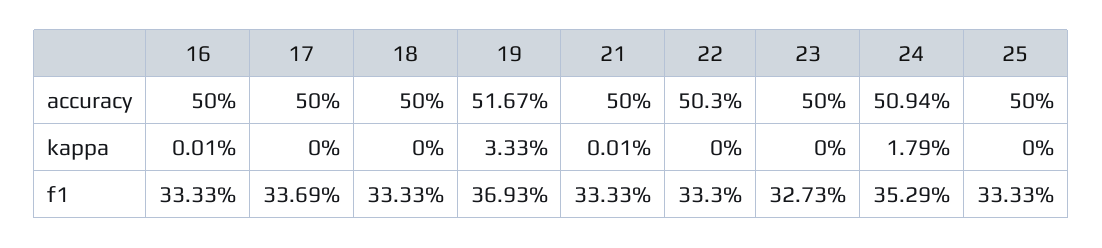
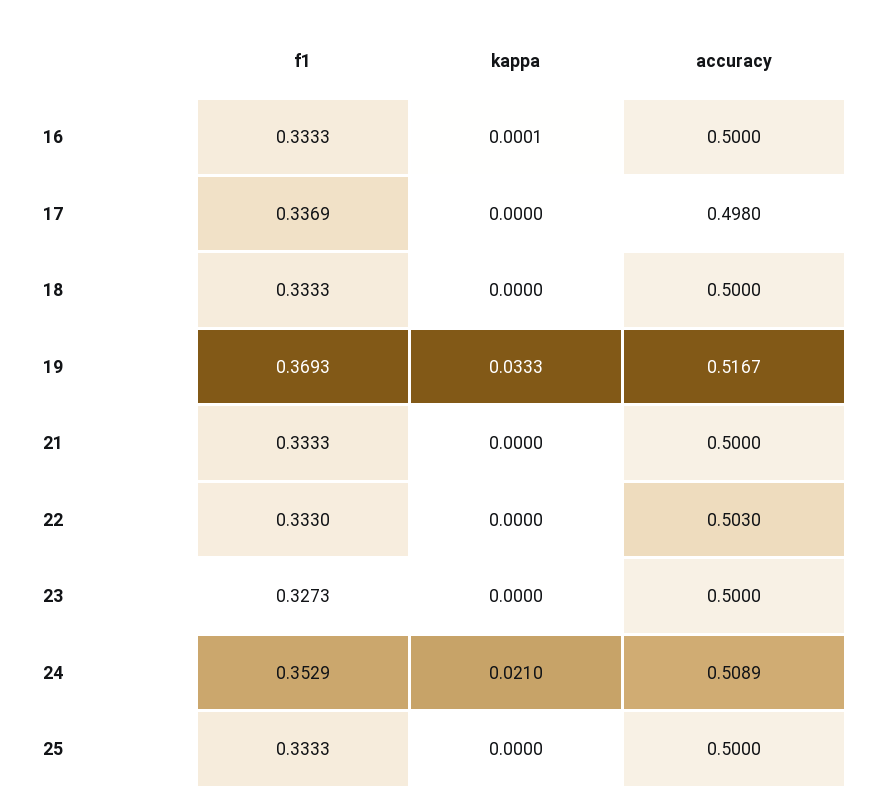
17, accuracy: 0.5 -> 0.498
24, accuracy: 0.5094 -> 0.5089
21, kappa: 0.0001 -> 0
24, kappa: 0.0179 -> 0.021

